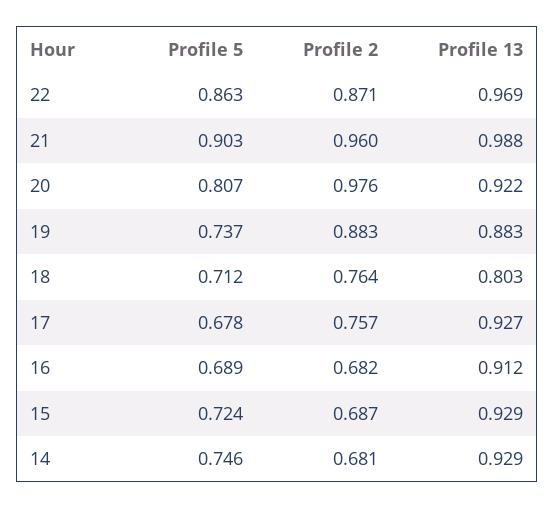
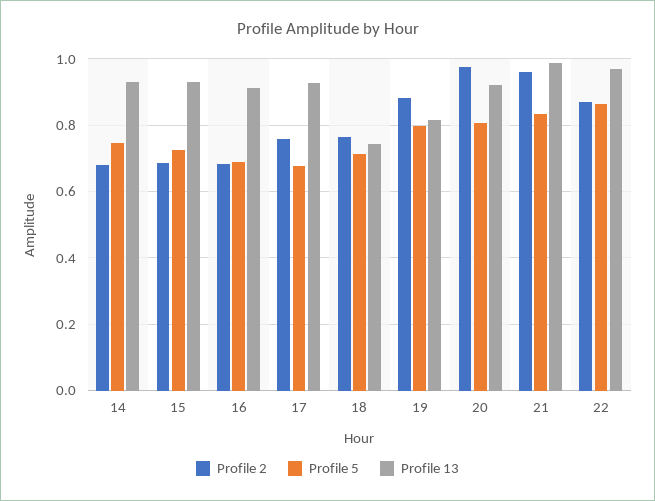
Profile 5, 21: 0.903 -> 0.84
Profile 5, 19: 0.737 -> 0.8
Profile 13, 19: 0.883 -> 0.82
Profile 13, 18: 0.803 -> 0.74

